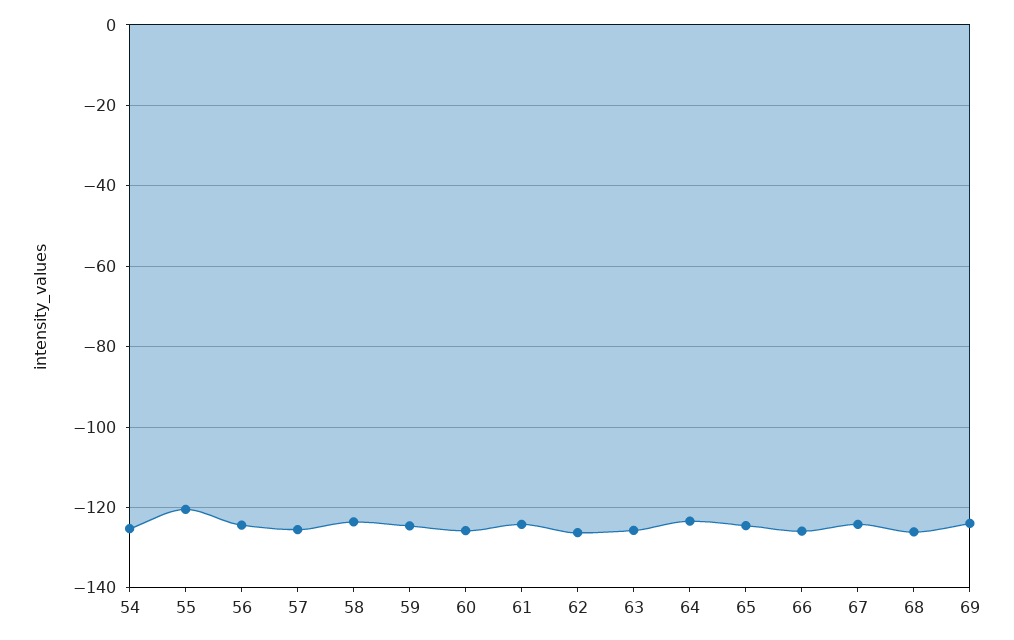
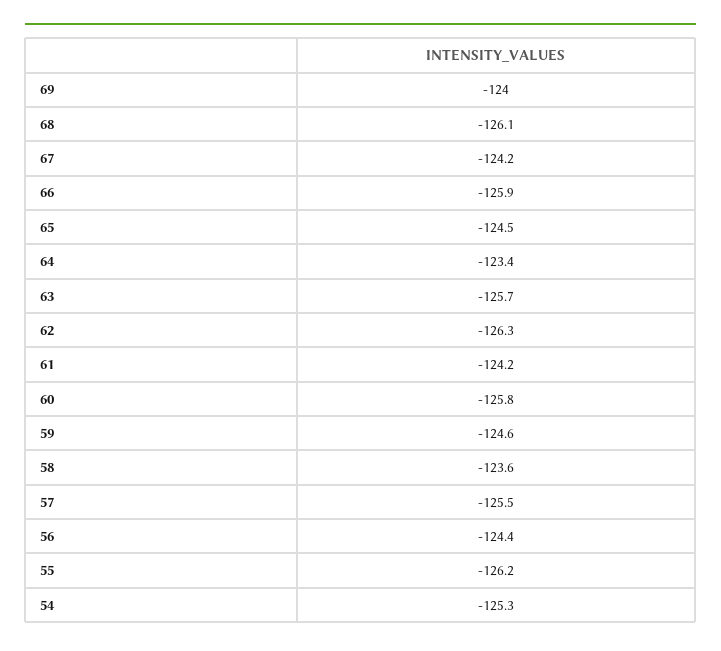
55: -120 -> -126.2

